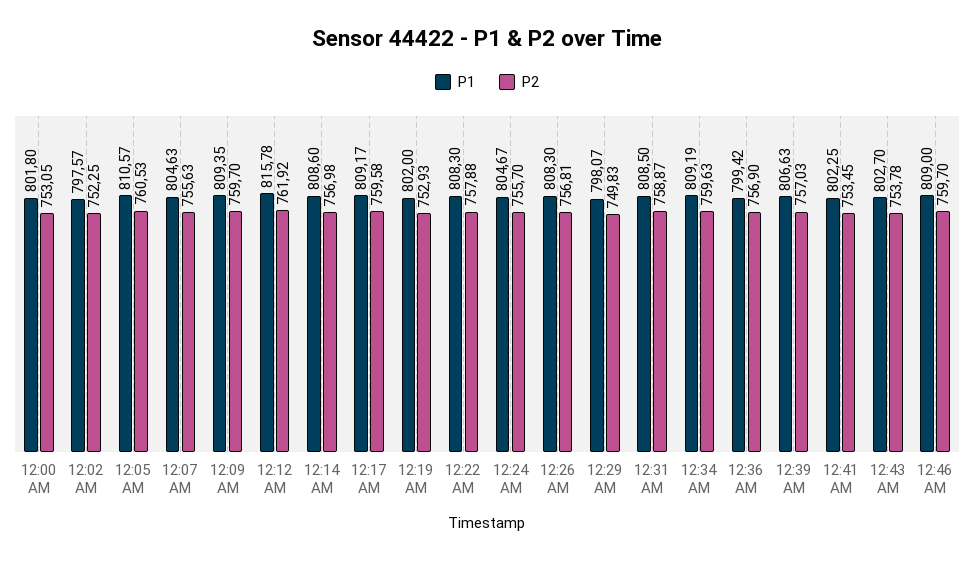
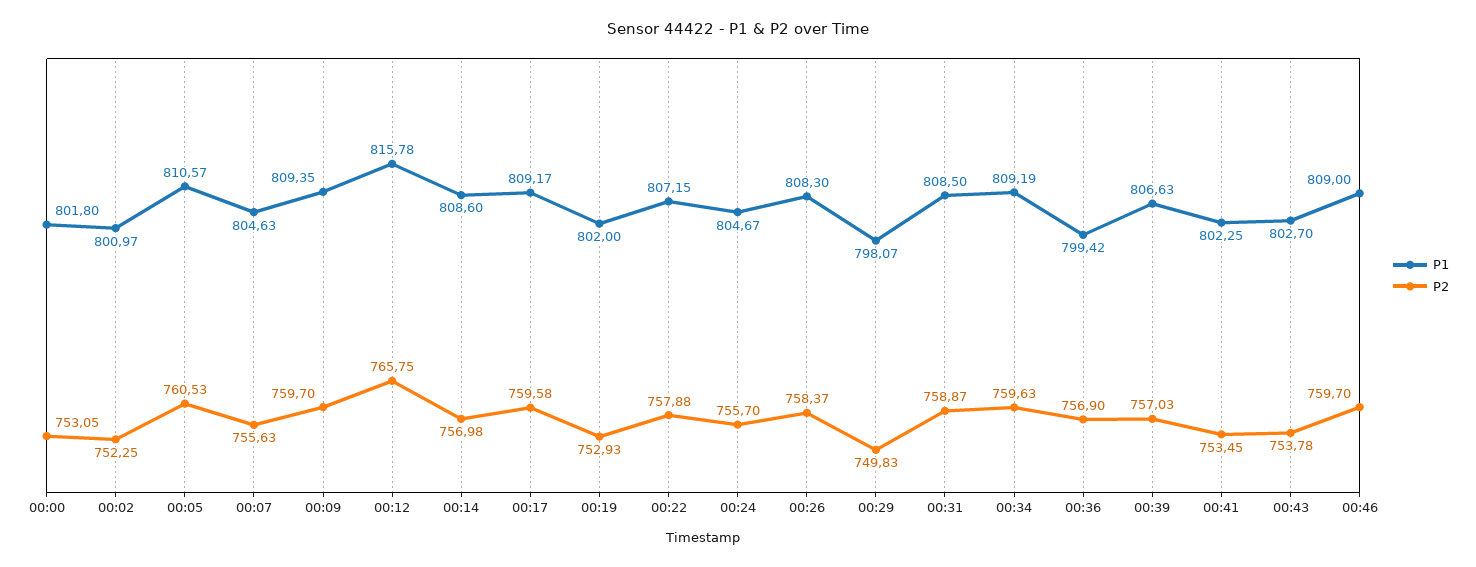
P1, 12:02 AM: 797.57 -> 800.97
P2, 12:12 AM: 761.92 -> 765.75
P1, 12:22 AM: 808.3 -> 807.15
P2, 12:26 AM: 756.81 -> 758.37

